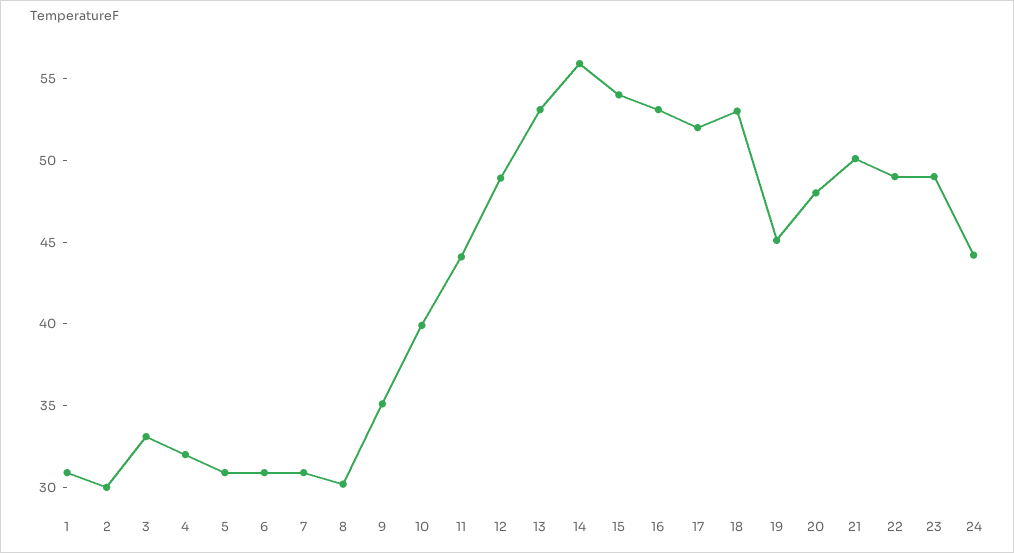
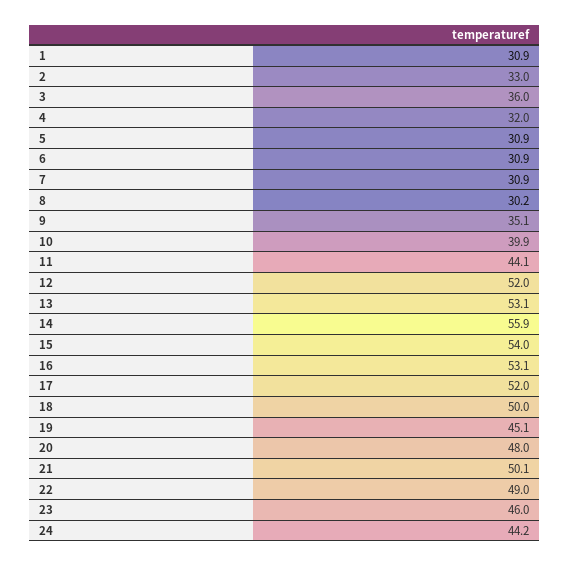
2: 30 -> 33
3: 33 -> 36
12: 49 -> 52
18: 53 -> 50
23: 49 -> 46

